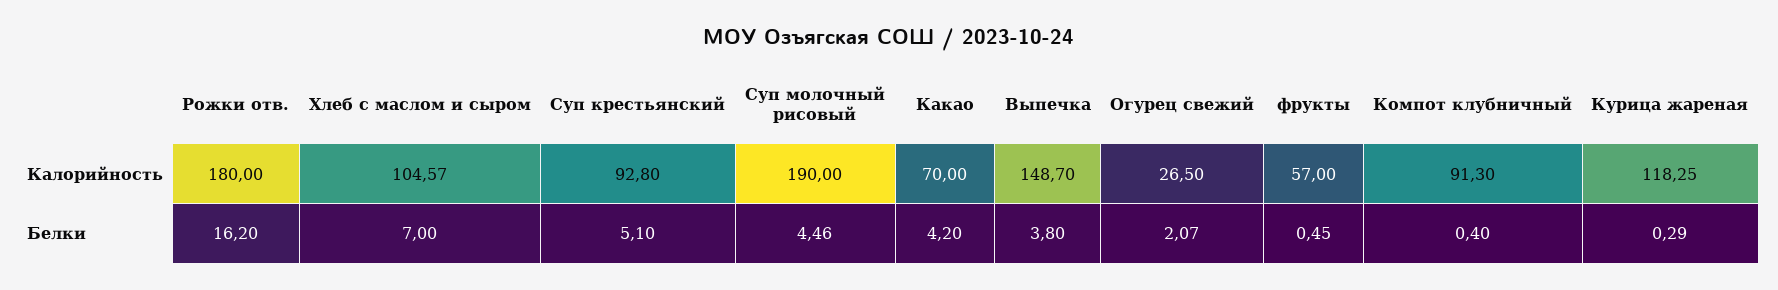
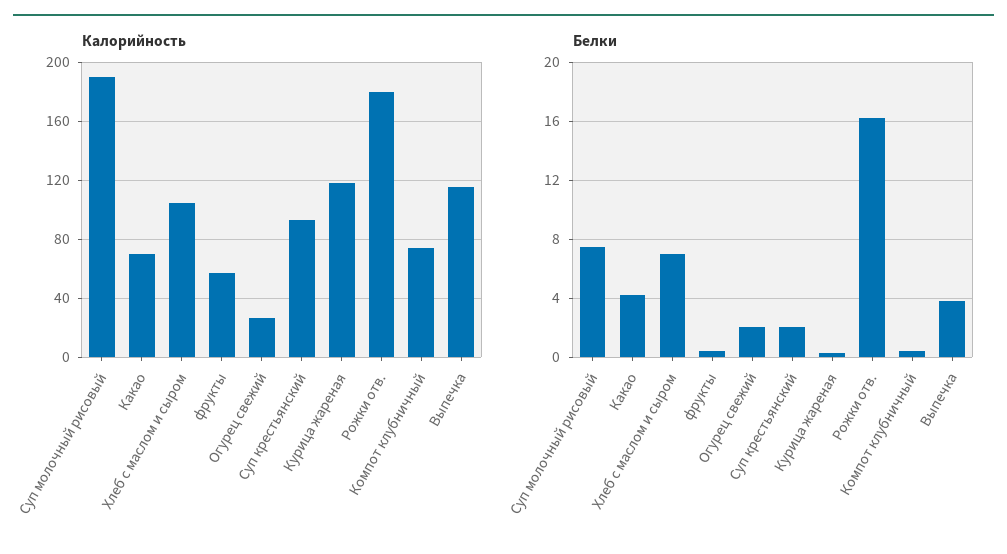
Калорийность, Выпечка: 148.7 -> 115
Калорийность, Компот клубничный: 91.3 -> 75
Белки, Суп крестьянский: 5.1 -> 2
Белки, Суп молочный рисовый: 4.46 -> 7.5

